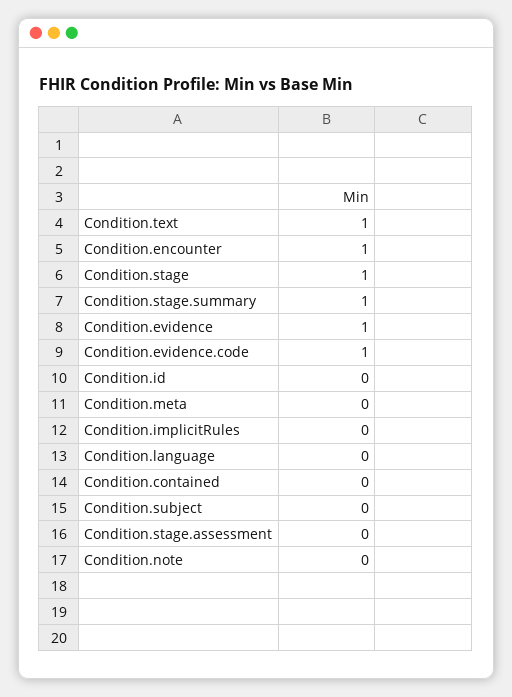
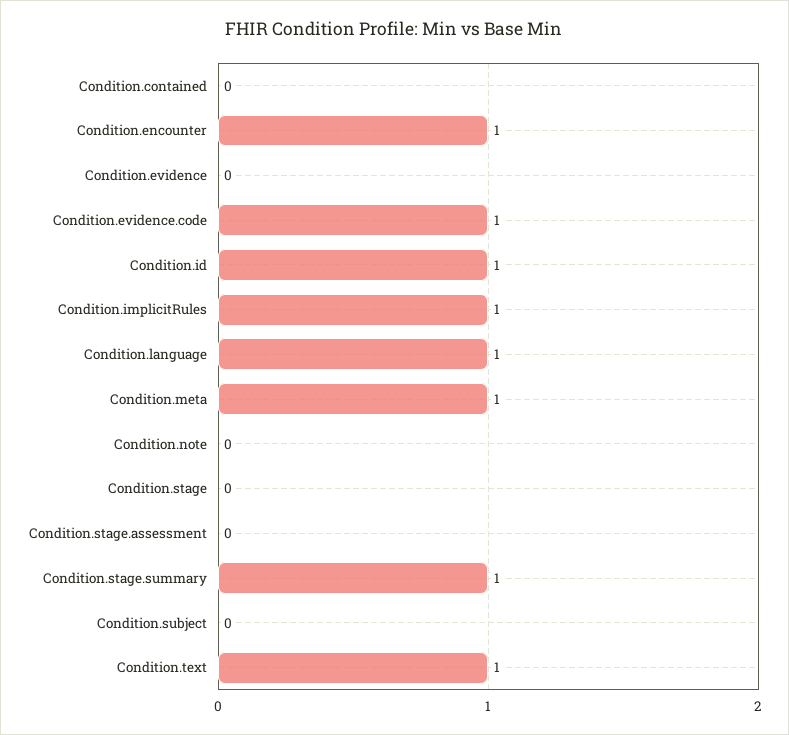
Condition.stage: 1 -> 0
Condition.evidence: 1 -> 0
Condition.id: 0 -> 1
Condition.meta: 0 -> 1
Condition.implicitRules: 0 -> 1
Condition.language: 0 -> 1

